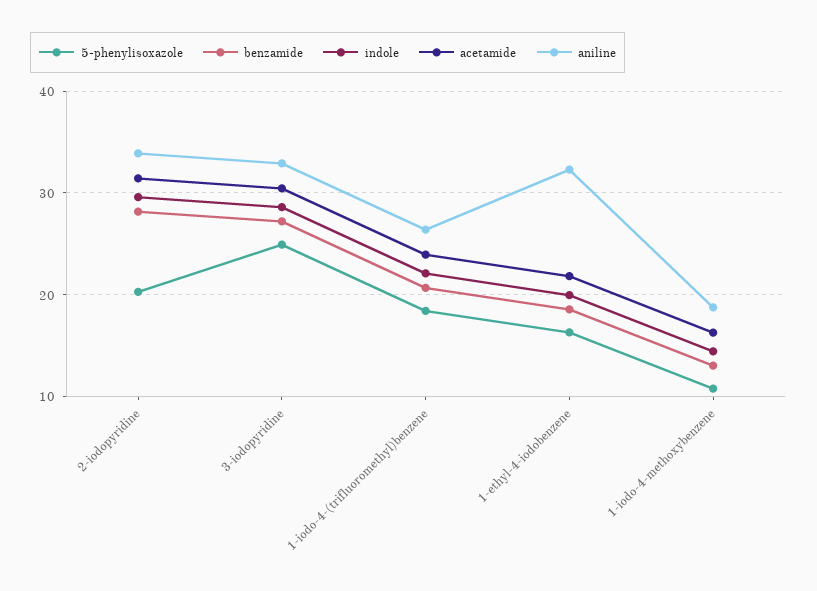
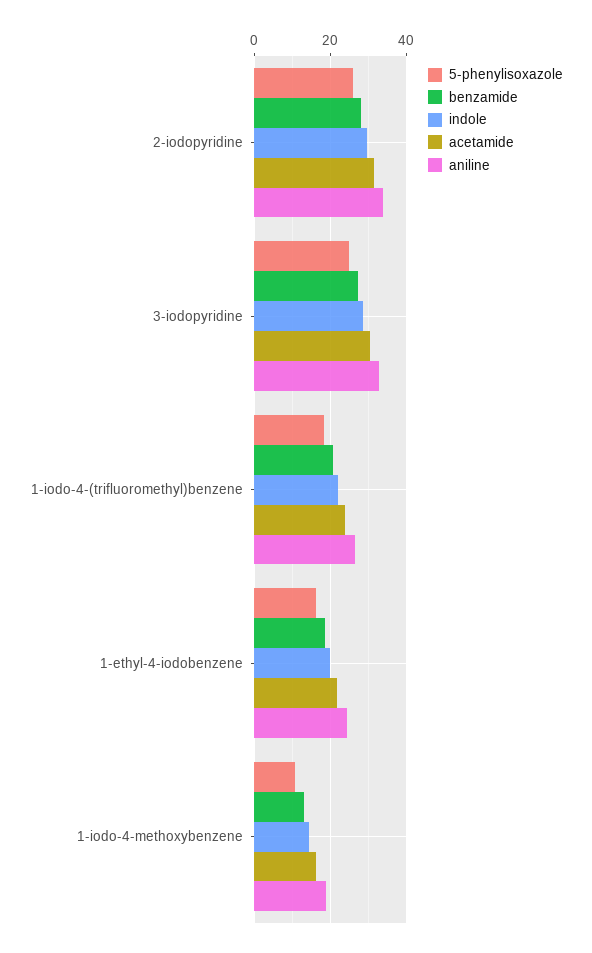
5-phenylisoxazole, 2-iodopyridine: 20 -> 26
aniline, 1-ethyl-4-iodobenzene: 32 -> 24

